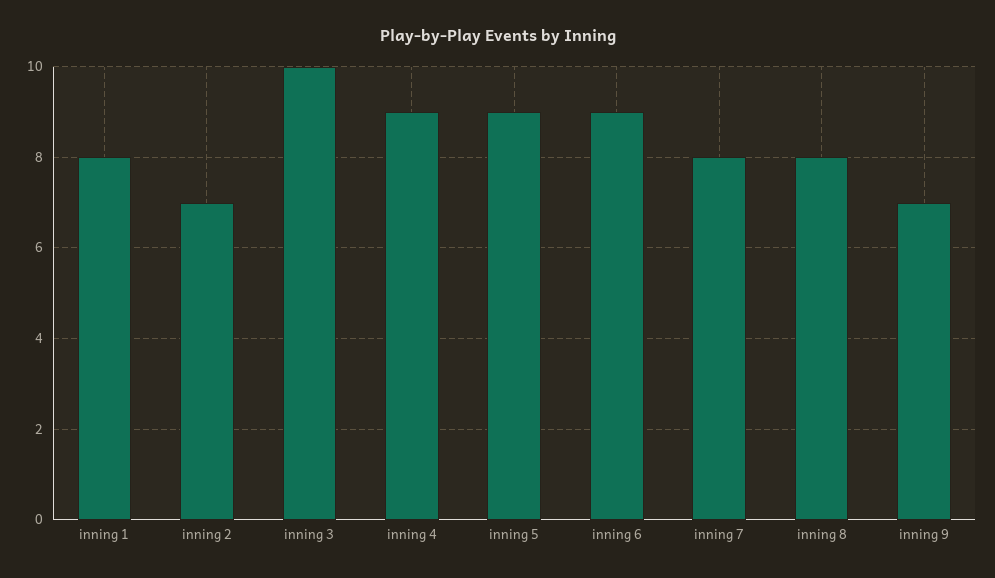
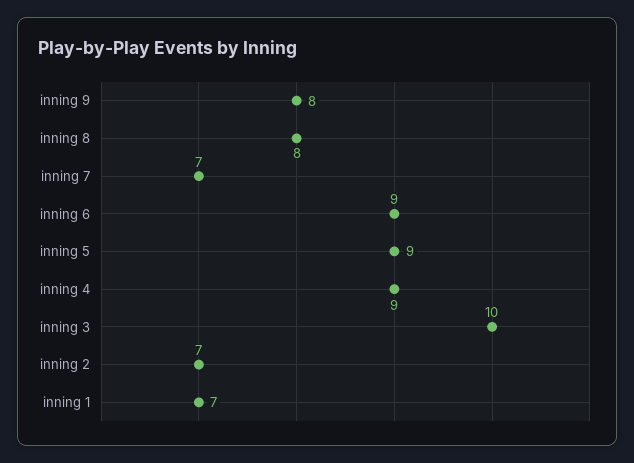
inning 1: 8 -> 7
inning 7: 8 -> 7
inning 9: 7 -> 8

